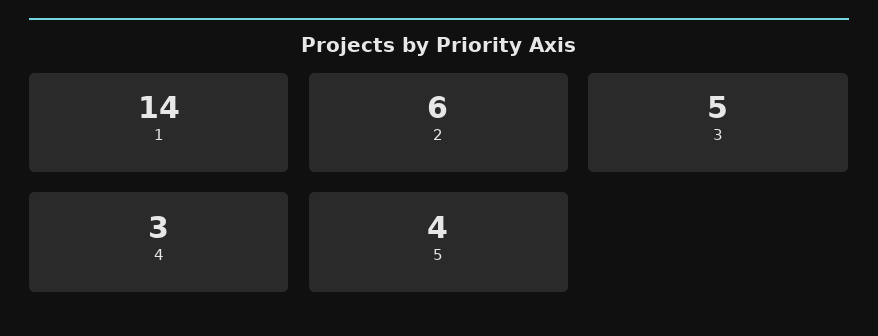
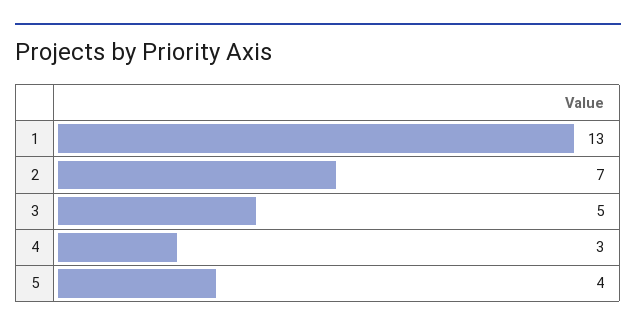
1: 14 -> 13
2: 6 -> 7

